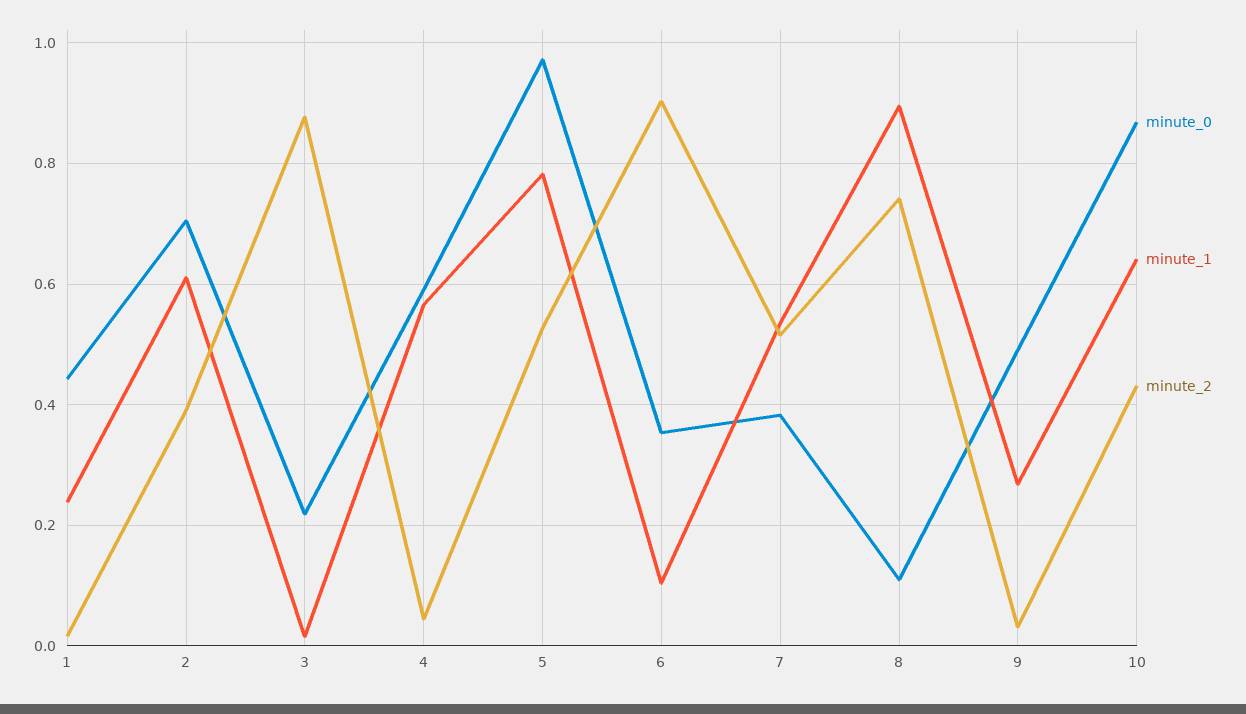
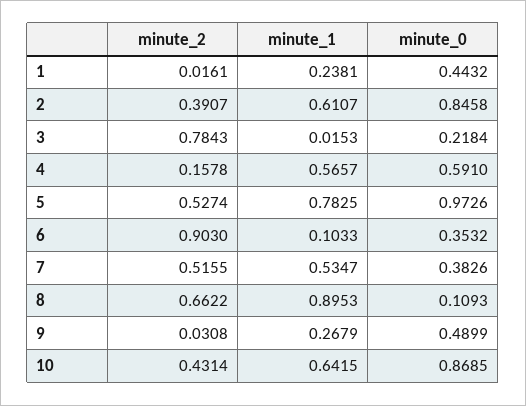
minute_0, 2: 0.7 -> 0.8458
minute_2, 3: 0.88 -> 0.7843
minute_2, 4: 0.04 -> 0.1578
minute_2, 8: 0.74 -> 0.6622

